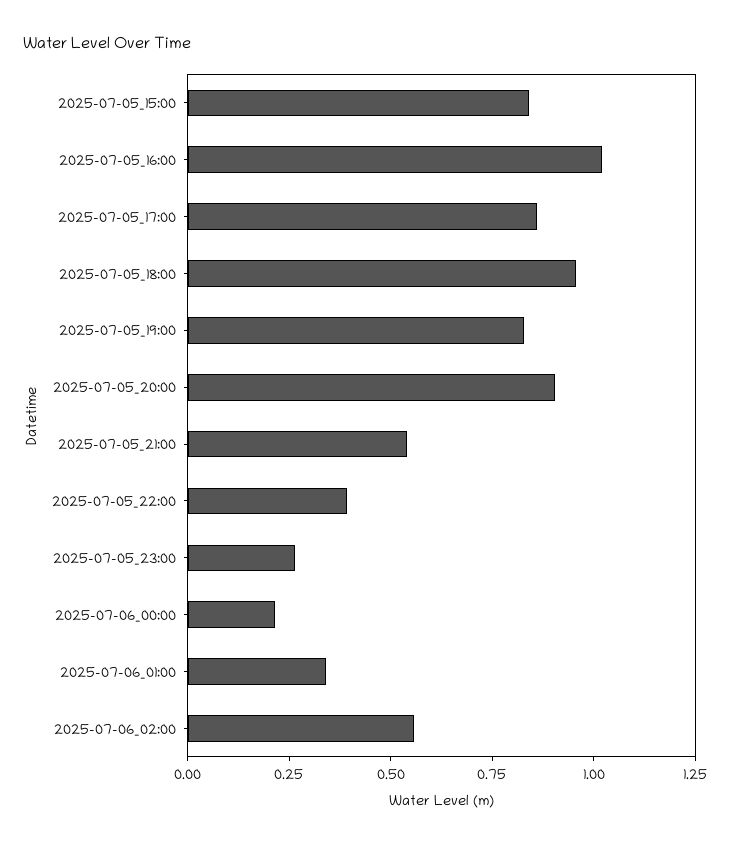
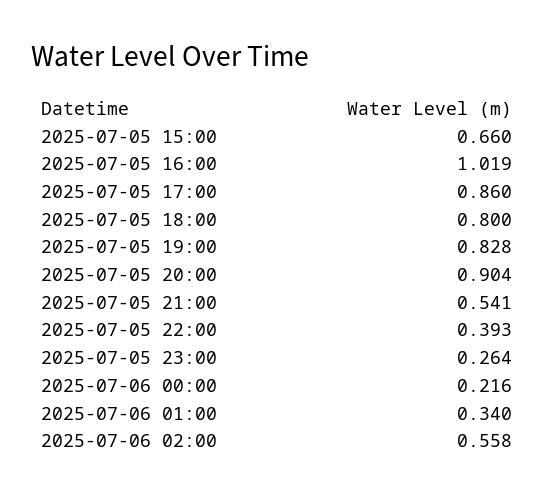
2025-07-05_15:00: 0.85 -> 0.66
2025-07-05_18:00: 0.95 -> 0.8

